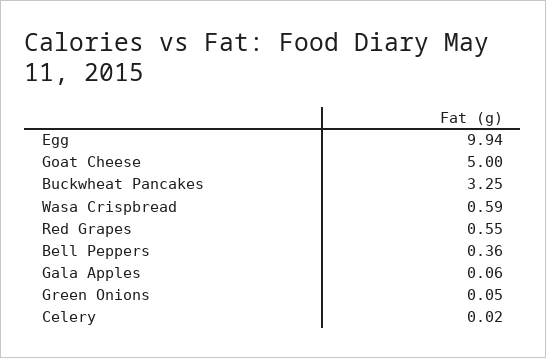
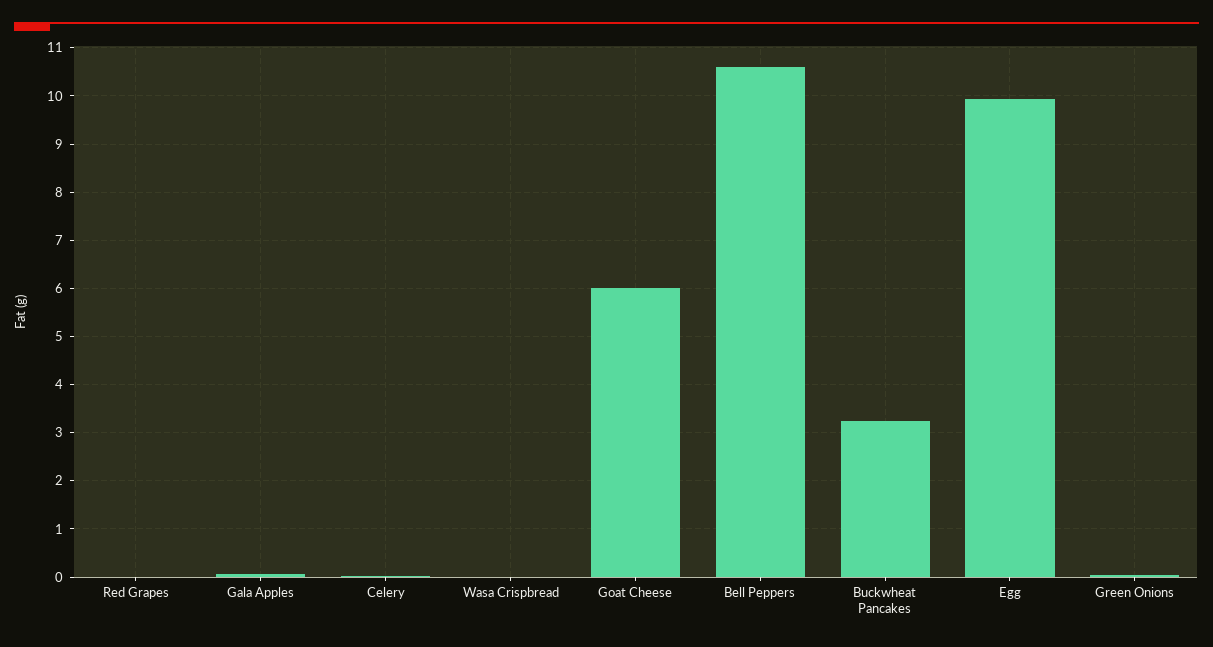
Goat Cheese: 5 -> 6
Wasa Crispbread: 0.59 -> 0
Red Grapes: 0.55 -> 0
Bell Peppers: 0.36 -> 10.6

